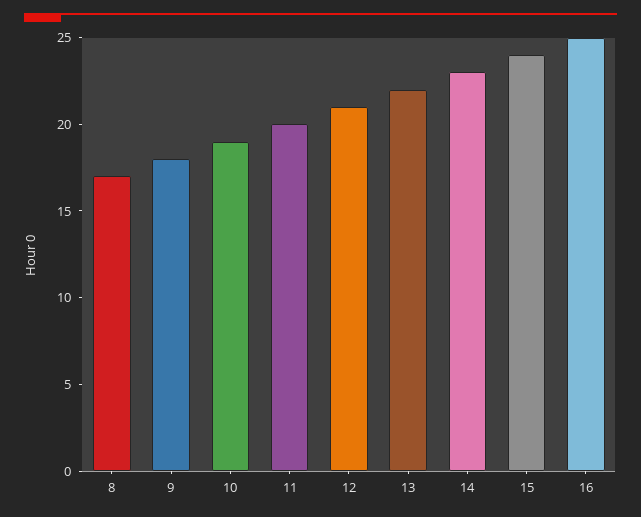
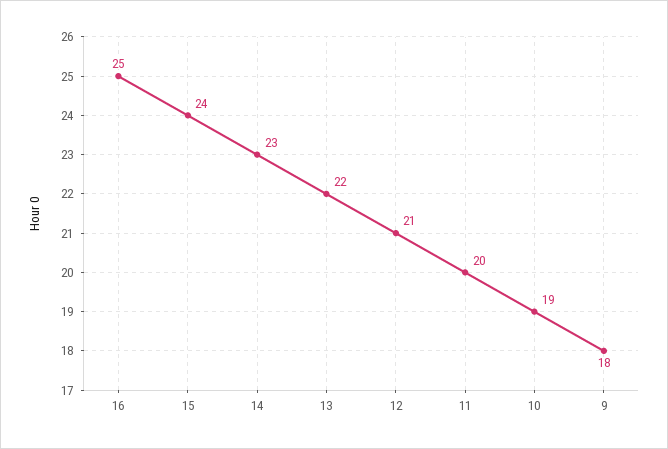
8: 17 -> none

